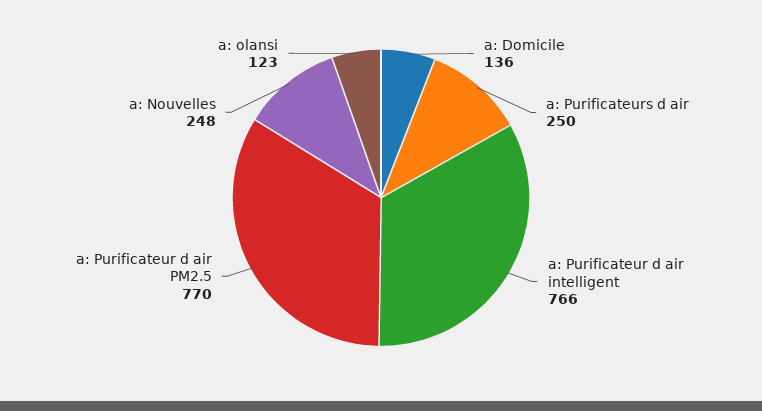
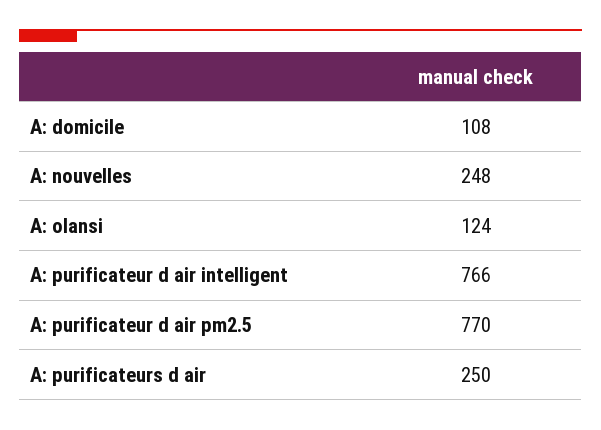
a: Domicile: 136 -> 108
a: olansi: 123 -> 124

